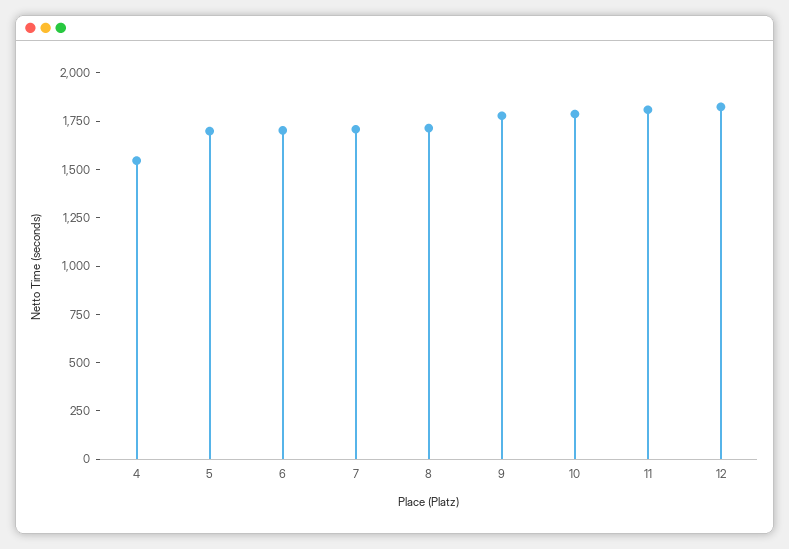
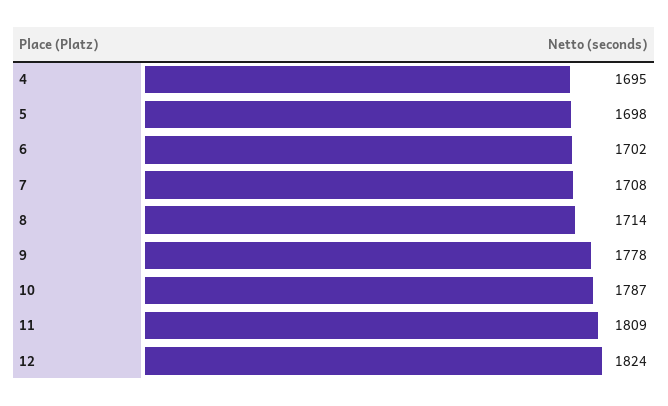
4: 1550 -> 1695

